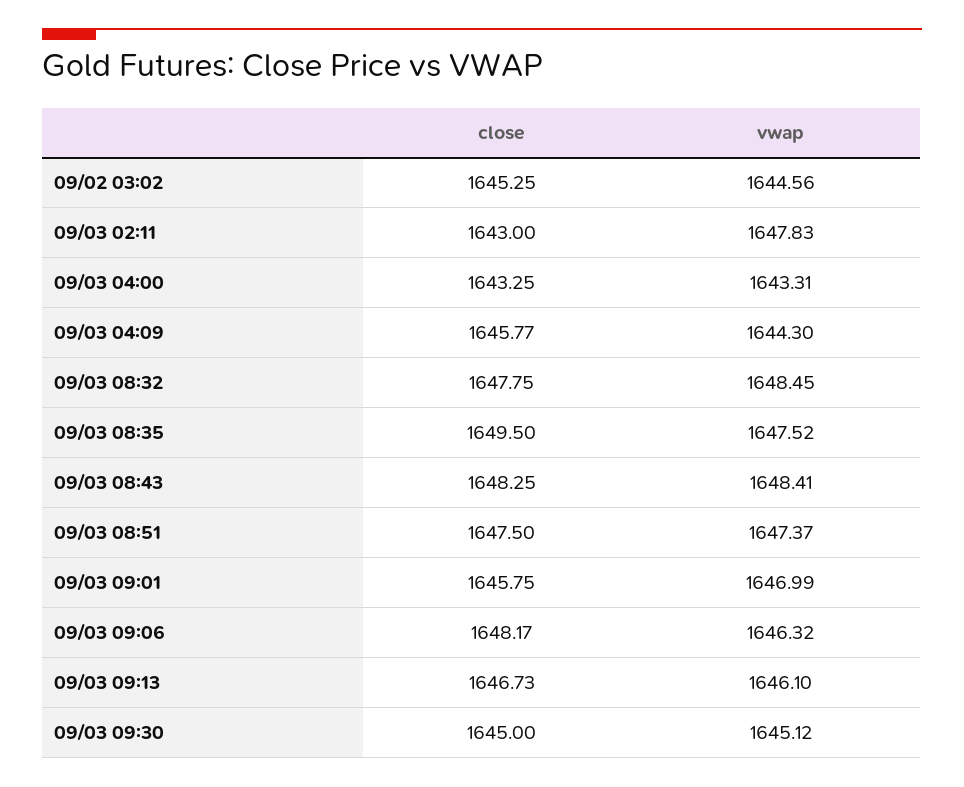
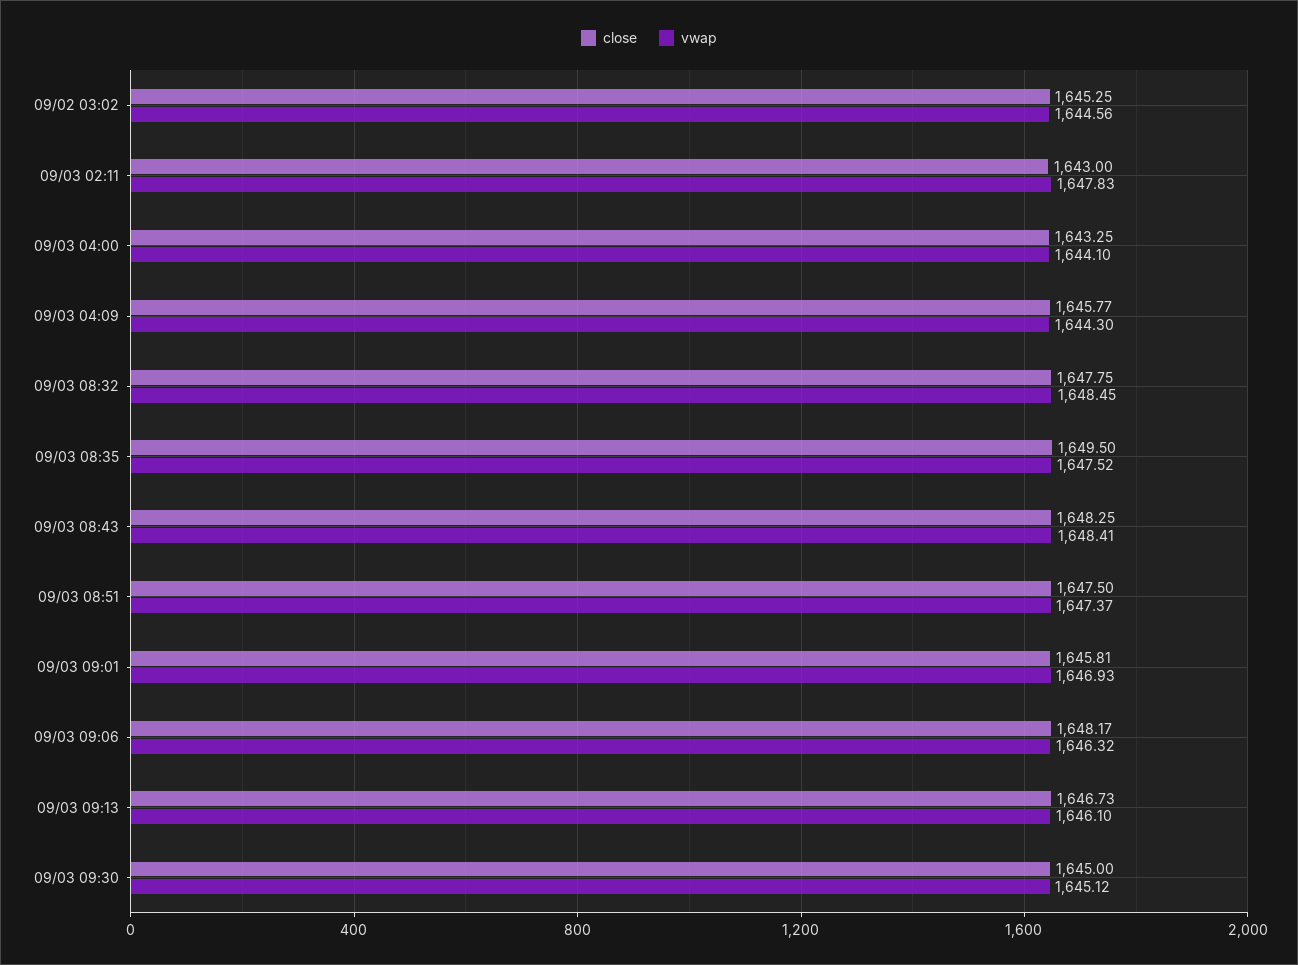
vwap, 09/03 04:00: 1643.31 -> 1644.1
close, 09/03 09:01: 1645.75 -> 1645.81
vwap, 09/03 09:01: 1646.99 -> 1646.93

